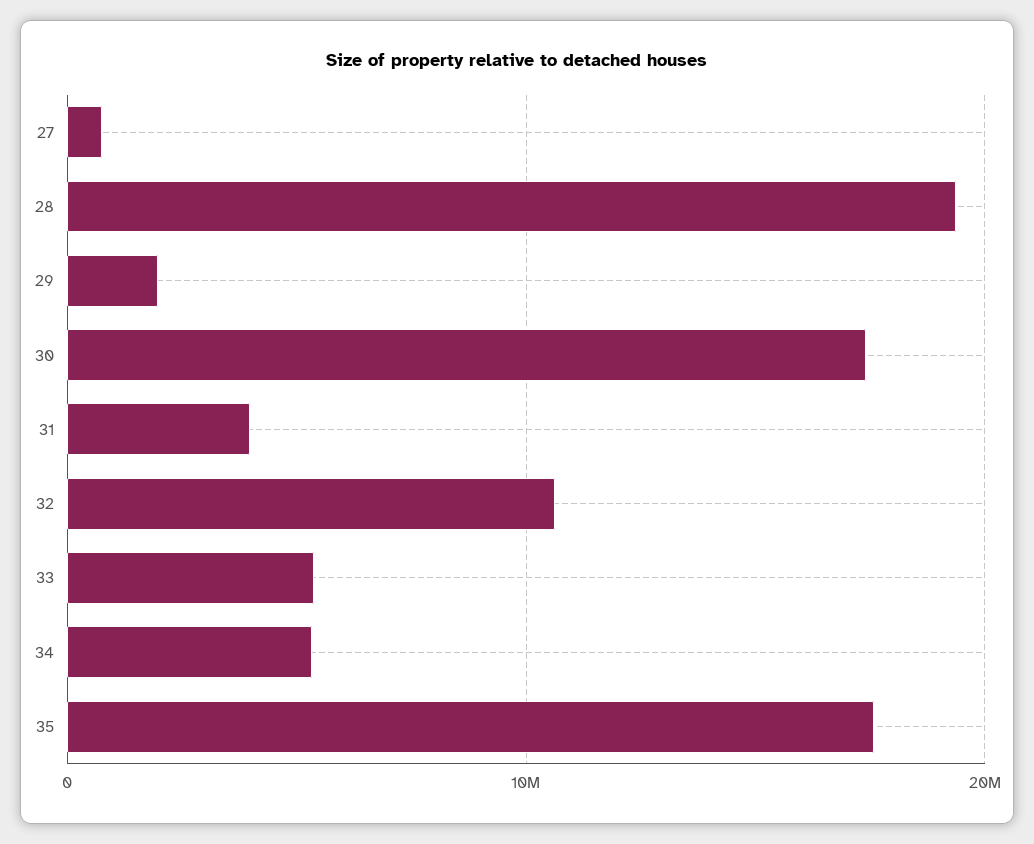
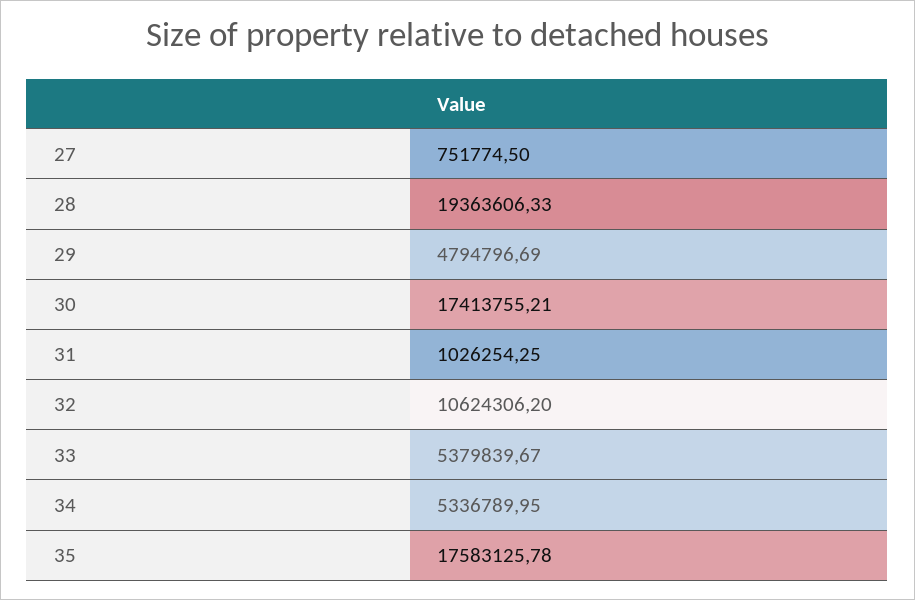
29: 2000000 -> 4794796.69
31: 4000000 -> 1026254.25

